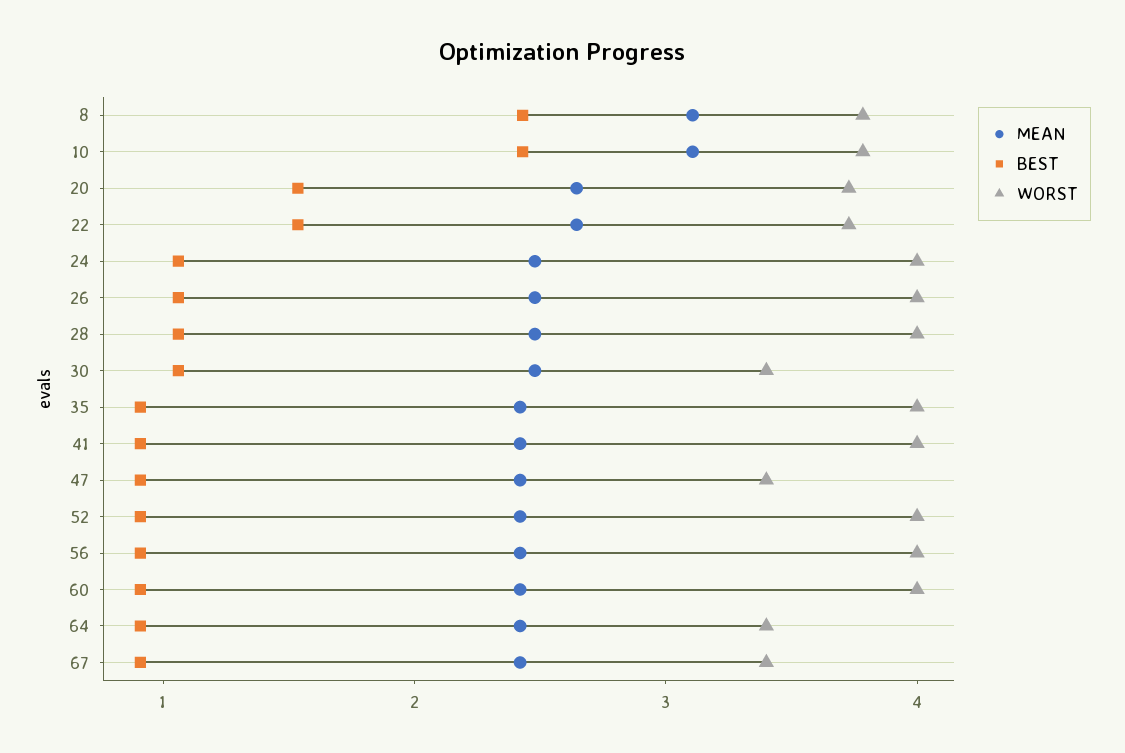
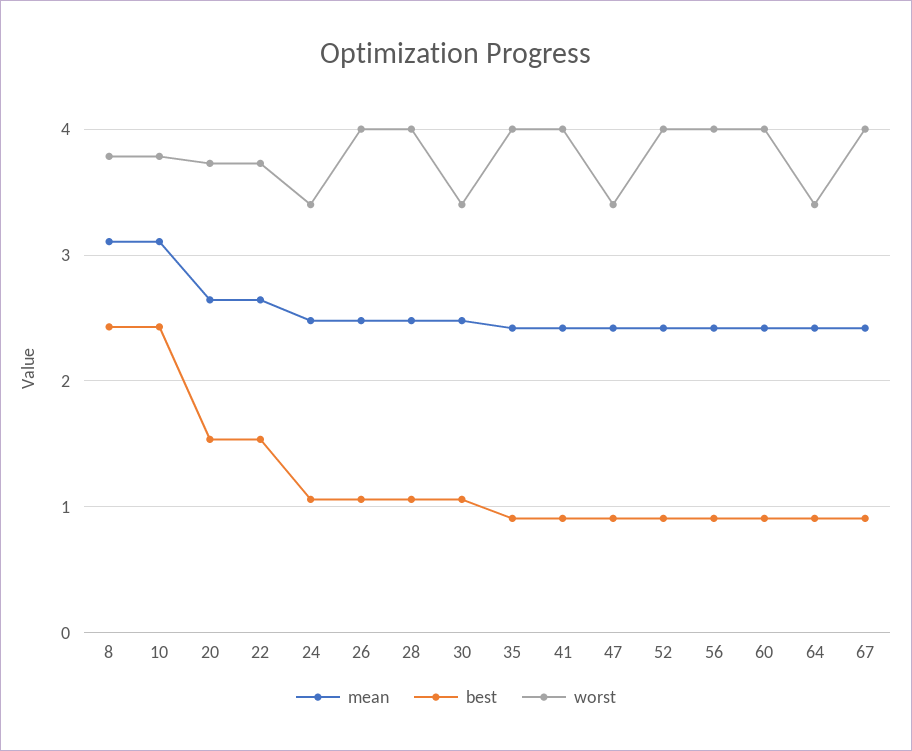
WORST, 24: 4 -> 3.4
WORST, 67: 3.4 -> 4

